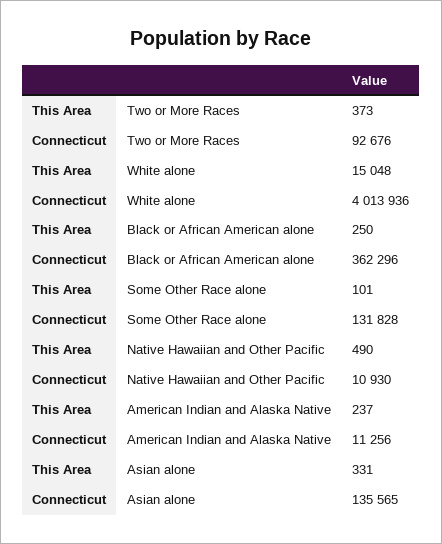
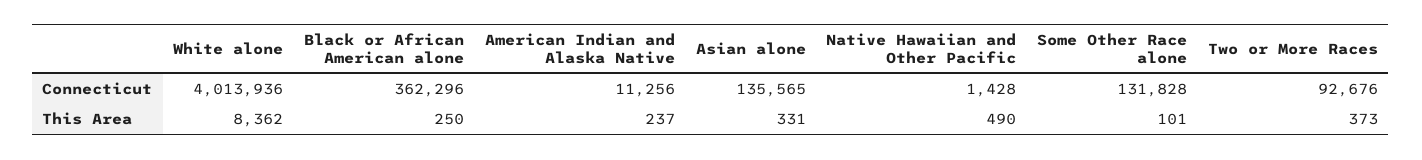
This Area, White alone: 15048 -> 8362
Connecticut, Native Hawaiian and Other Pacific: 10930 -> 1428

